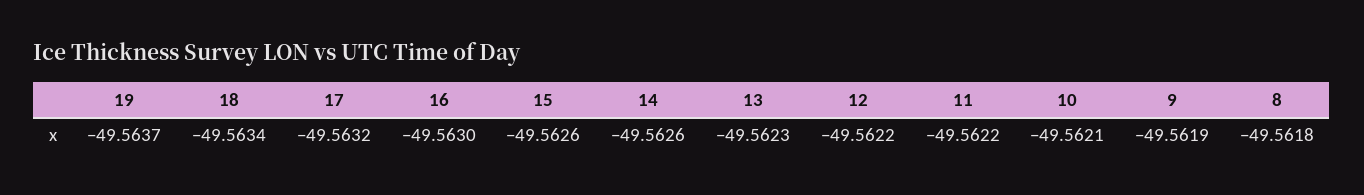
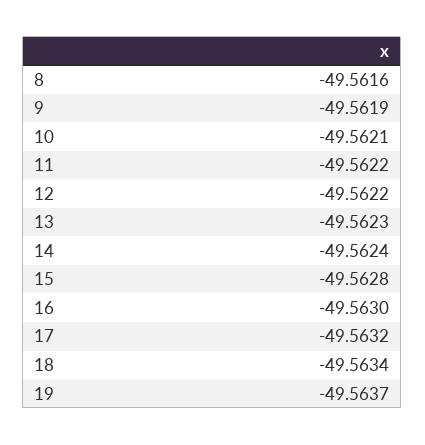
15: -49.5626 -> -49.5628
14: -49.5626 -> -49.5624
8: -49.5618 -> -49.5616

